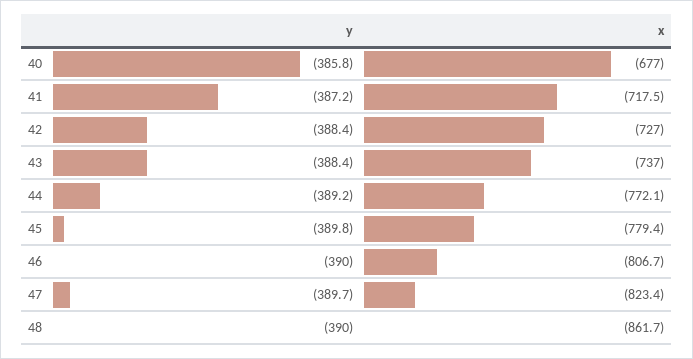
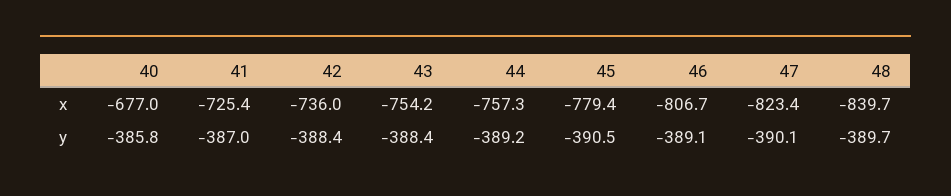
y, 41: -387.2 -> -387
x, 41: -717.5 -> -725.4
x, 42: -727 -> -736
x, 43: -737 -> -754.2
x, 44: -772.1 -> -757.3
y, 45: -389.8 -> -390.5
y, 46: -390 -> -389.1
y, 47: -389.7 -> -390.1
y, 48: -390 -> -389.7
x, 48: -861.7 -> -839.7

